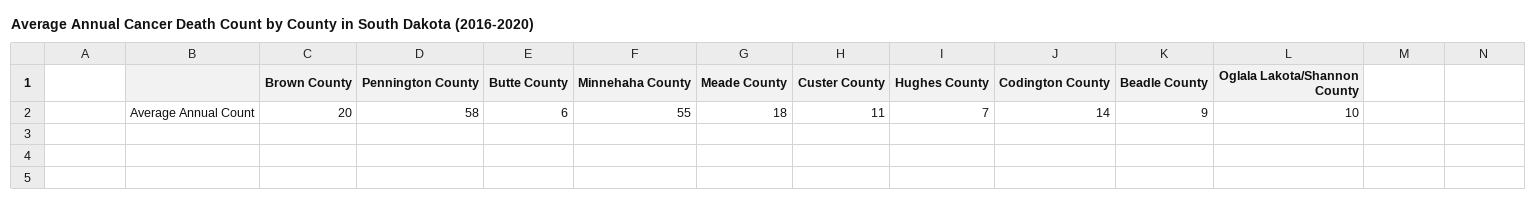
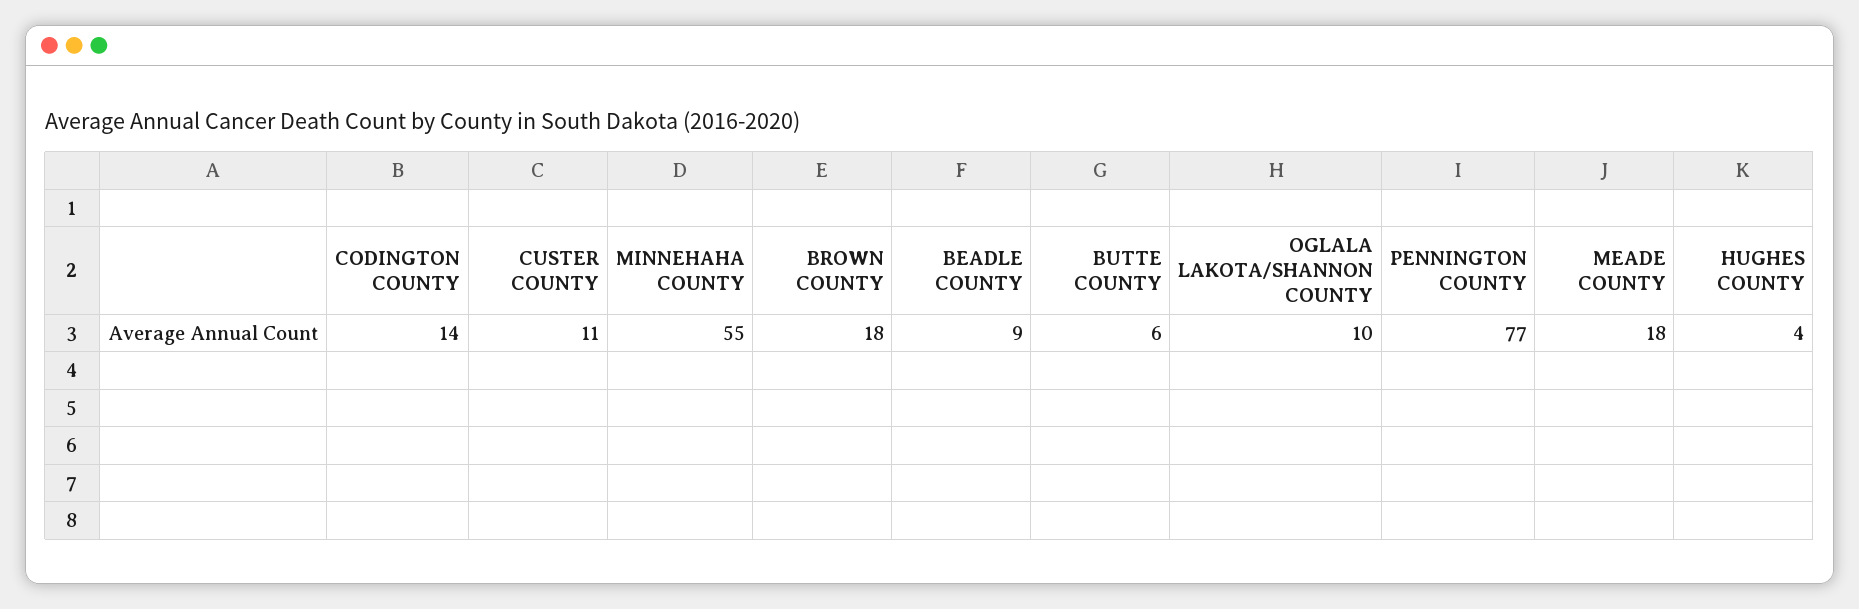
Brown County: 20 -> 18
Pennington County: 58 -> 77
Hughes County: 7 -> 4

